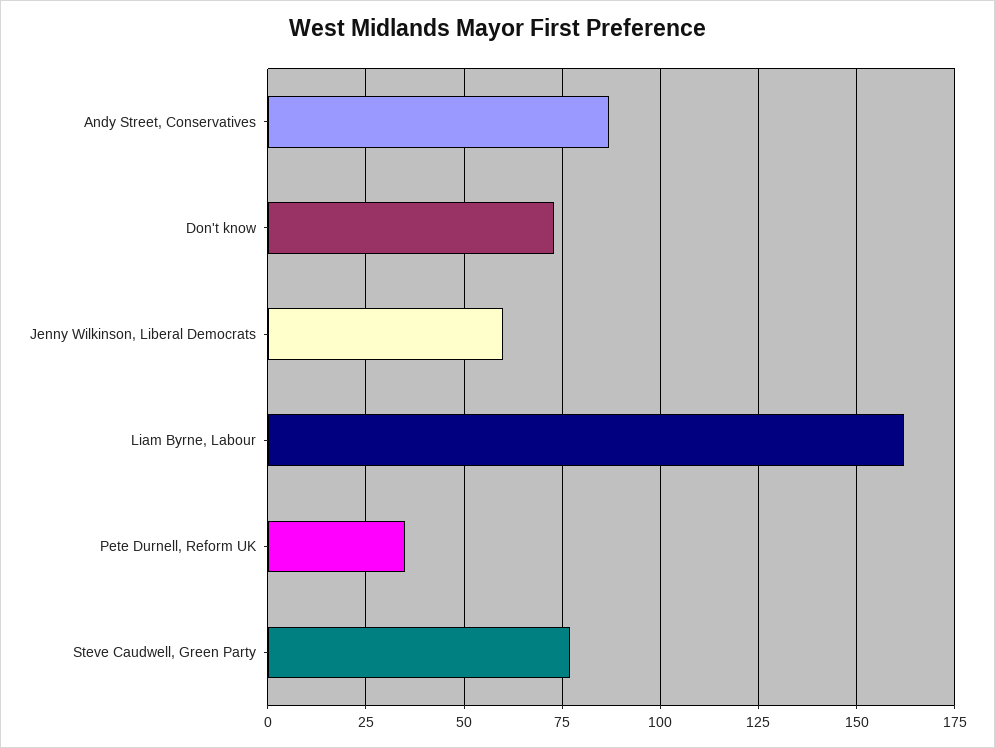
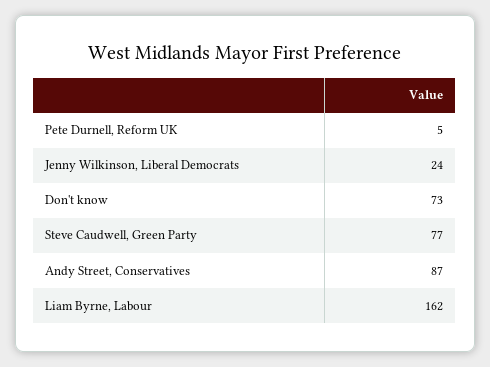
Jenny Wilkinson, Liberal Democrats: 60 -> 24
Pete Durnell, Reform UK: 35 -> 5

